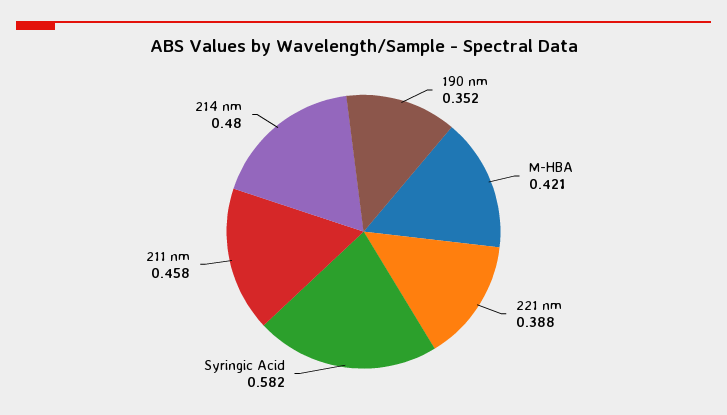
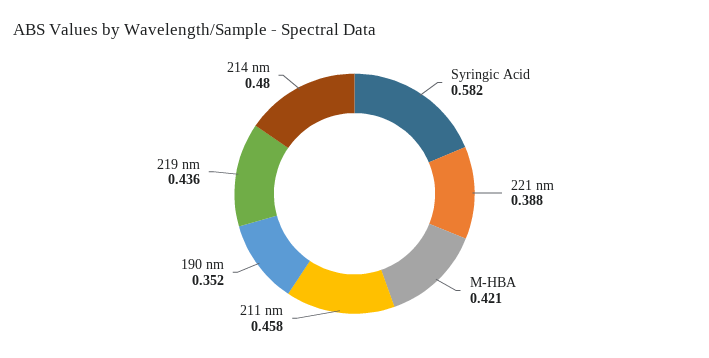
219 nm: none -> 0.436

